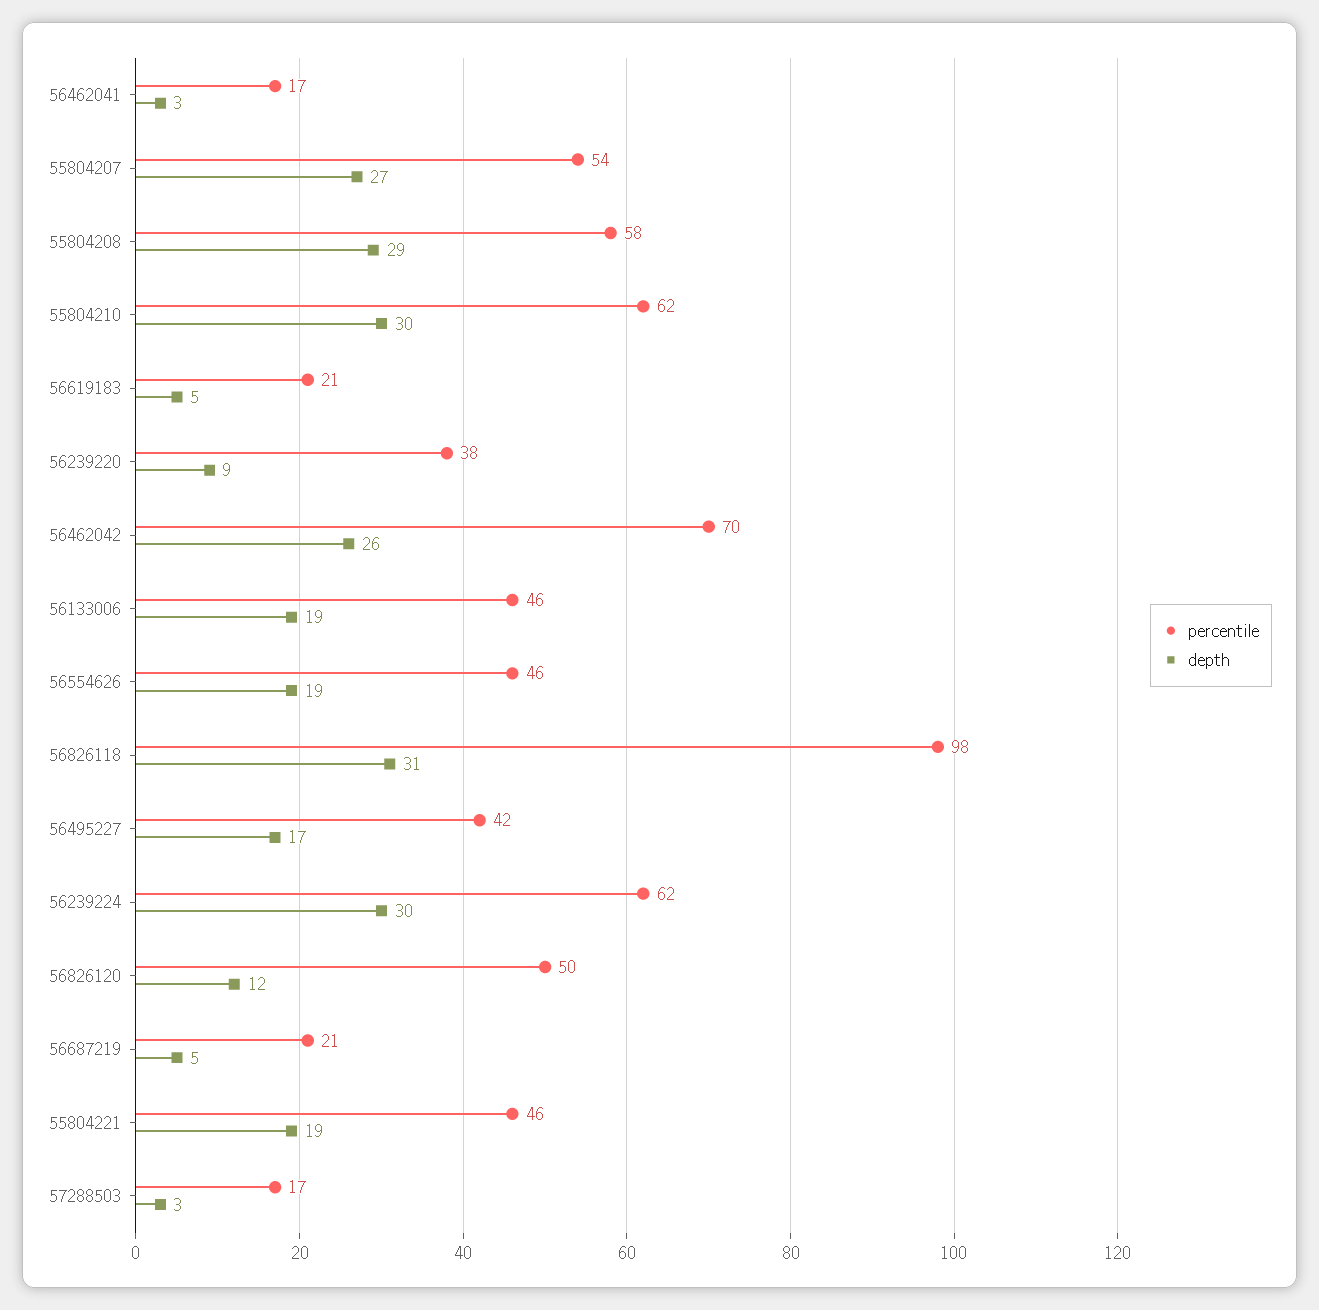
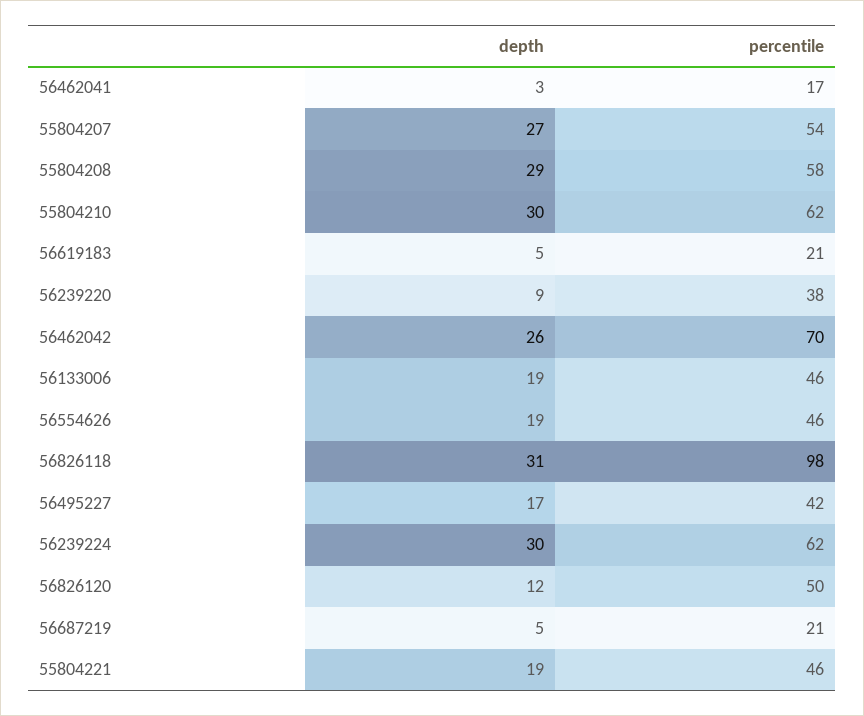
percentile, 57288503: 17 -> none
depth, 57288503: 3 -> none

